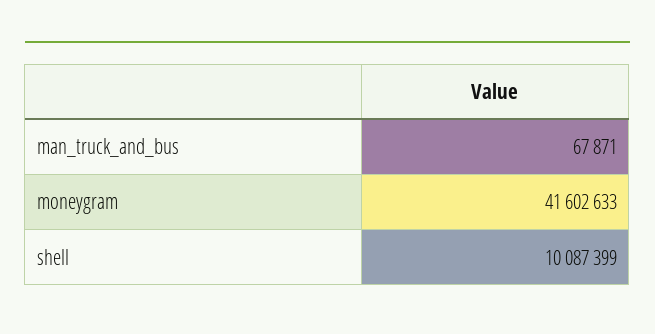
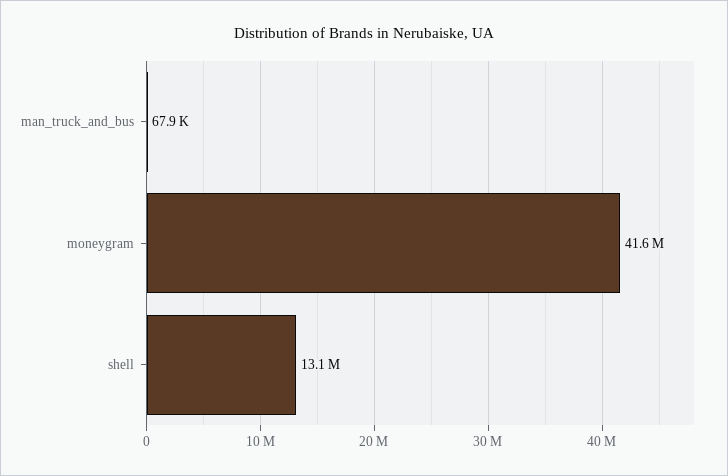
shell: 10087399 -> 13100000

